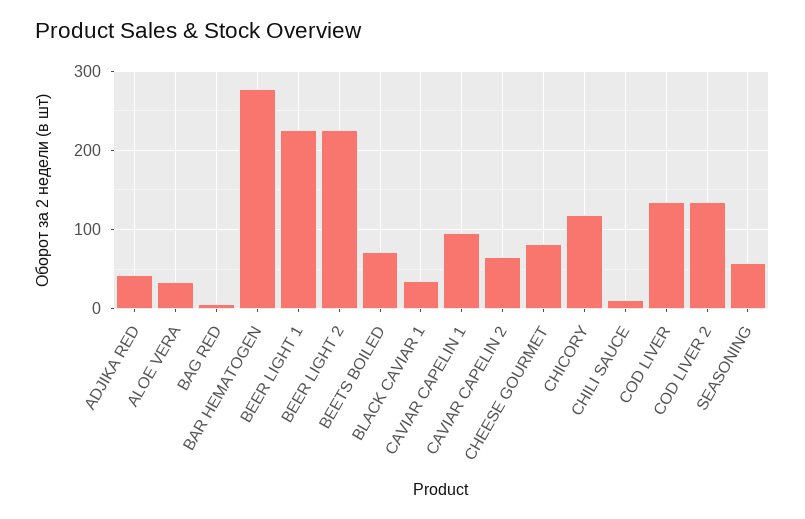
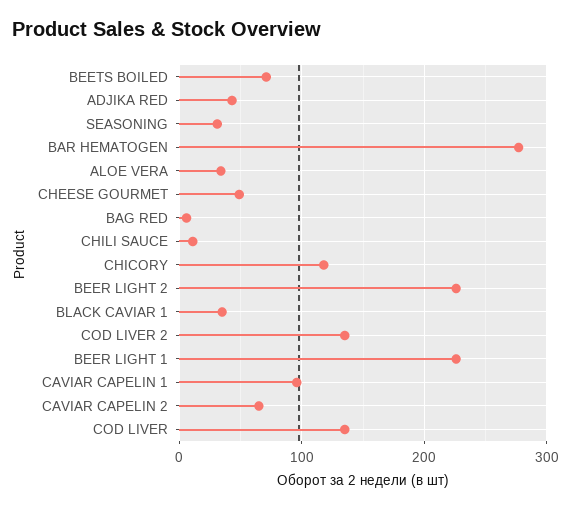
CHEESE GOURMET: 80 -> 50
SEASONING: 60 -> 30

